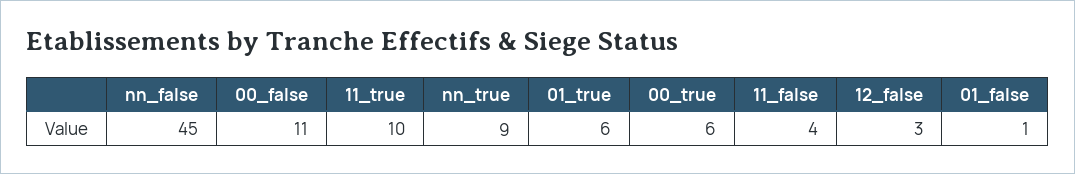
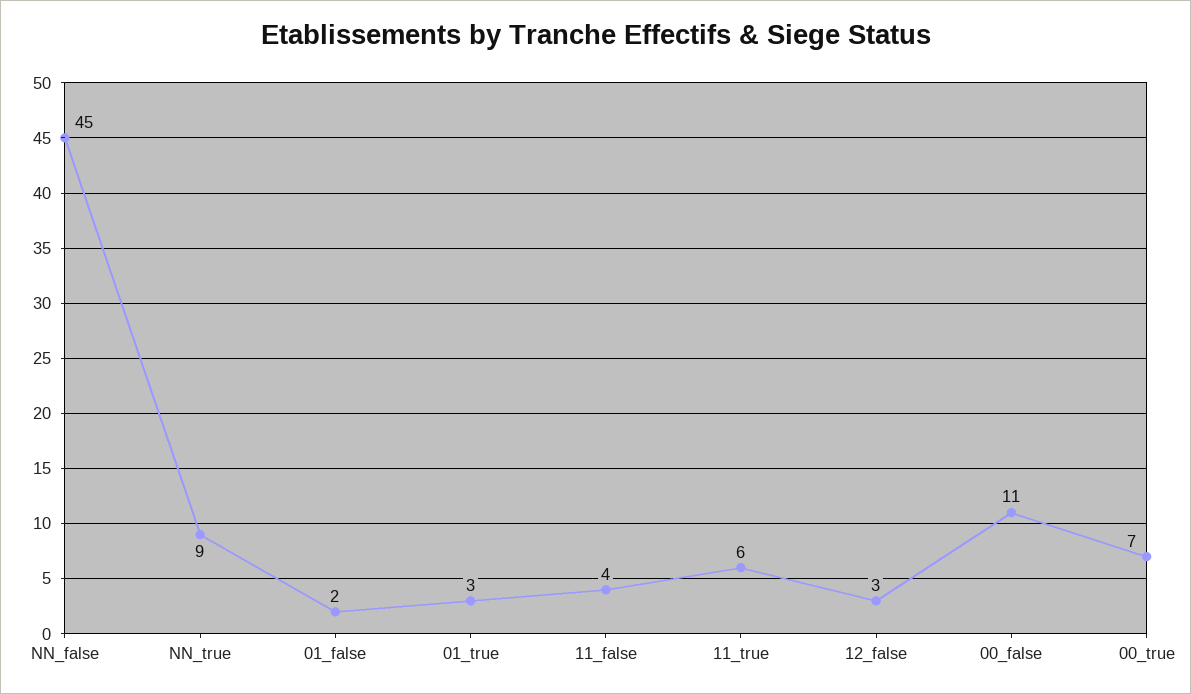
11_true: 10 -> 6
01_true: 6 -> 3
00_true: 6 -> 7
01_false: 1 -> 2

